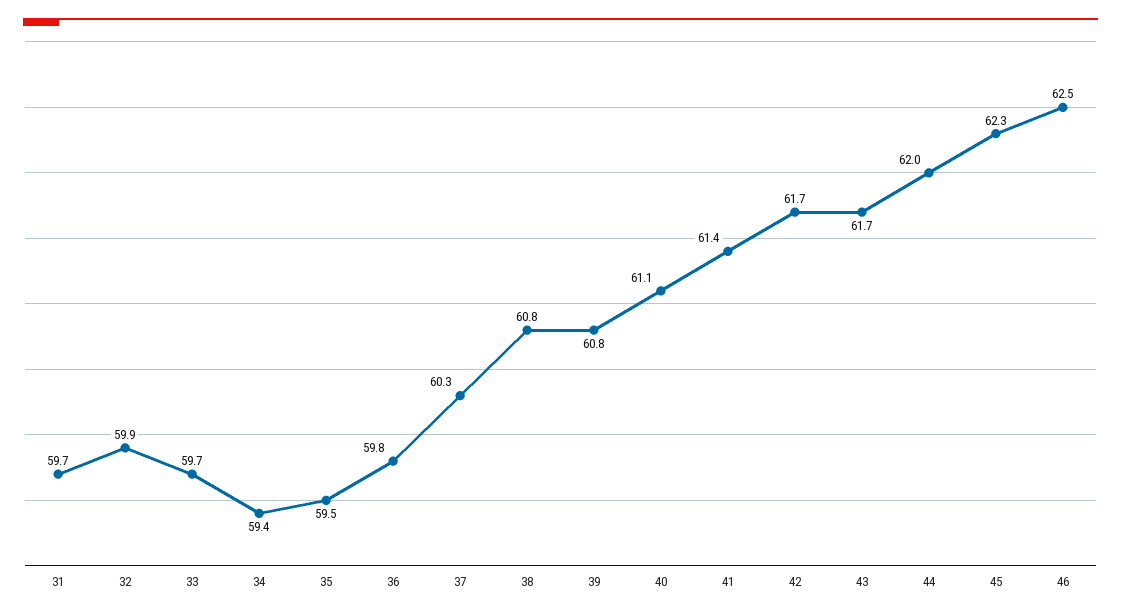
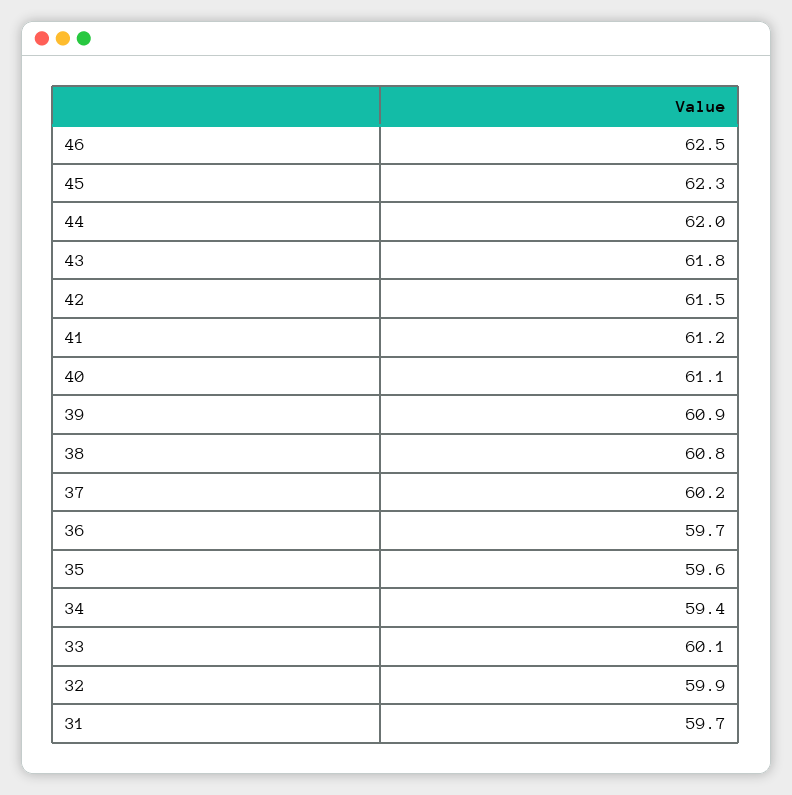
33: 59.7 -> 60.1
35: 59.5 -> 59.6
36: 59.8 -> 59.7
37: 60.3 -> 60.2
39: 60.8 -> 60.9
41: 61.4 -> 61.2
42: 61.7 -> 61.5
43: 61.7 -> 61.8

